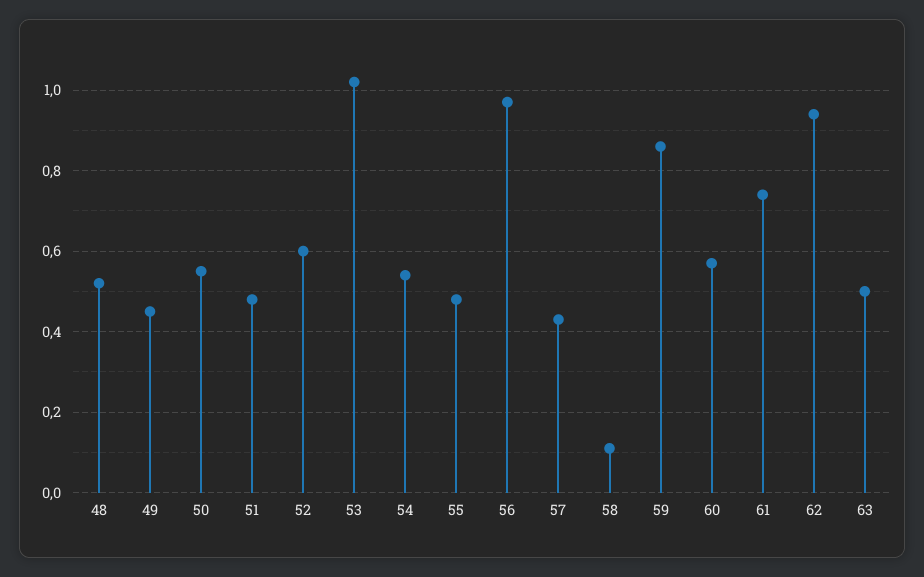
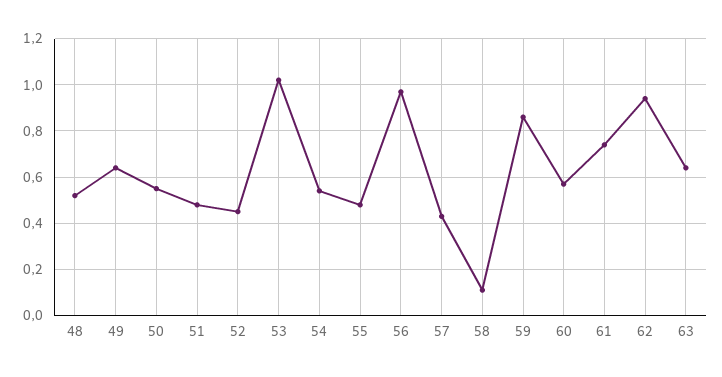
49: 0.45 -> 0.65
52: 0.6 -> 0.45
63: 0.5 -> 0.65

